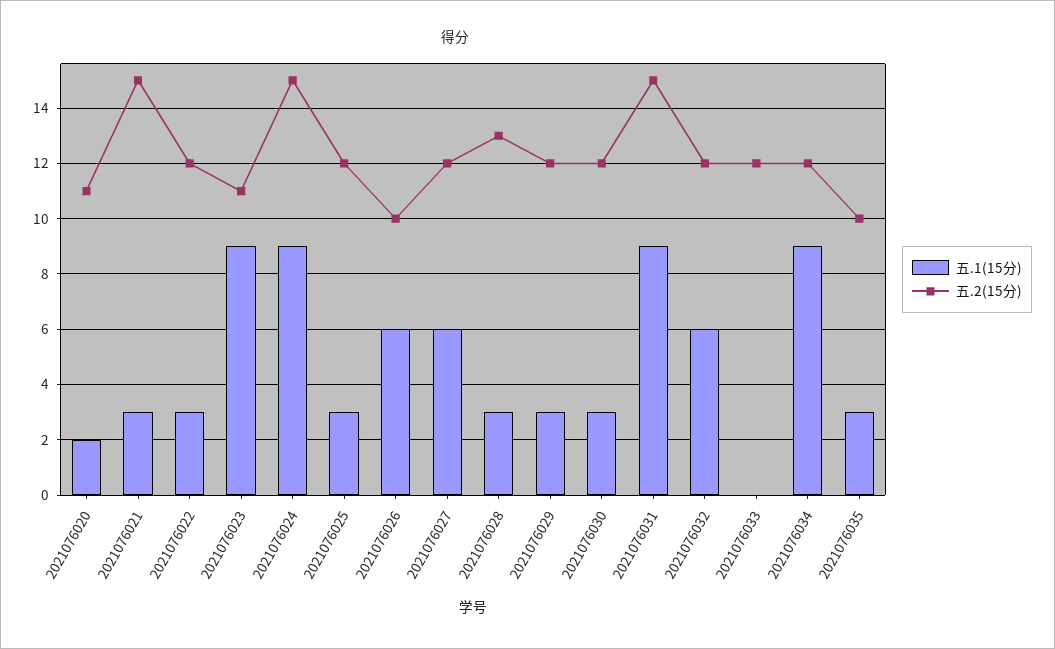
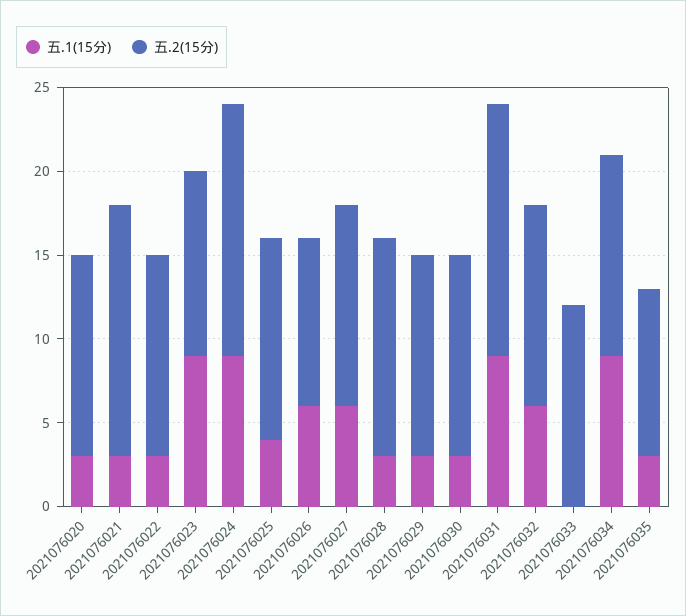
五.1(15分), 2021076020: 2 -> 3
五.2(15分), 2021076020: 11 -> 12
五.1(15分), 2021076025: 3 -> 4

